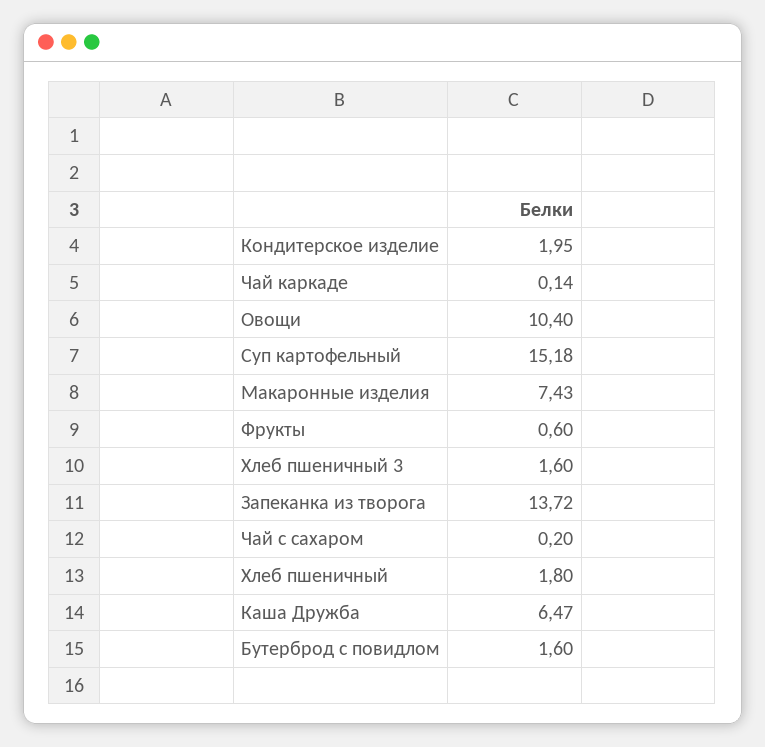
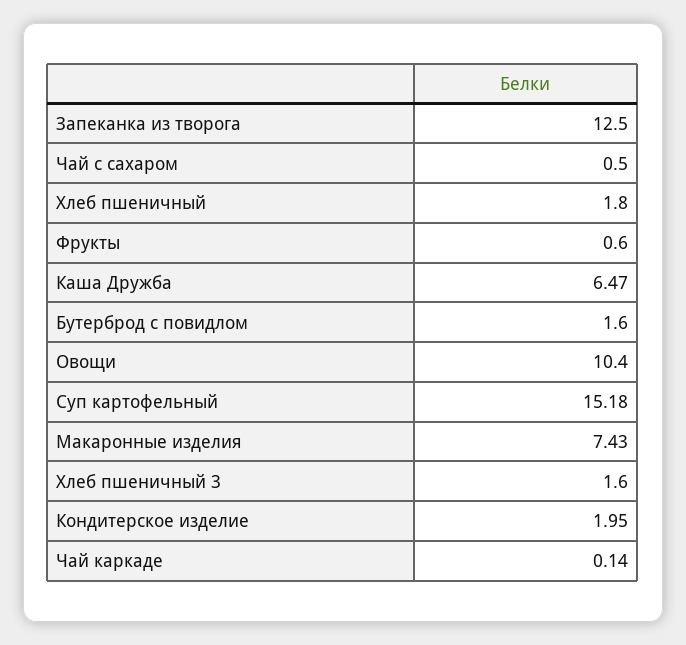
Запеканка из творога: 13.72 -> 12.5
Чай с сахаром: 0.2 -> 0.5

